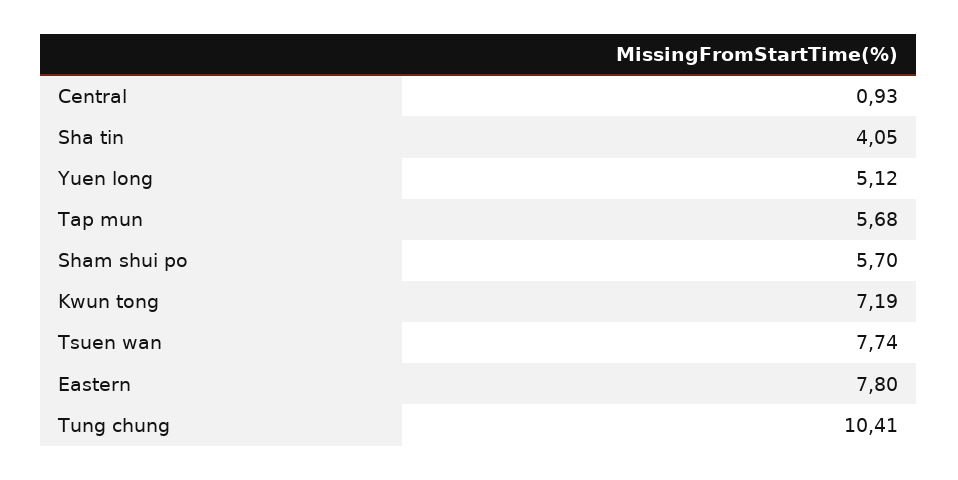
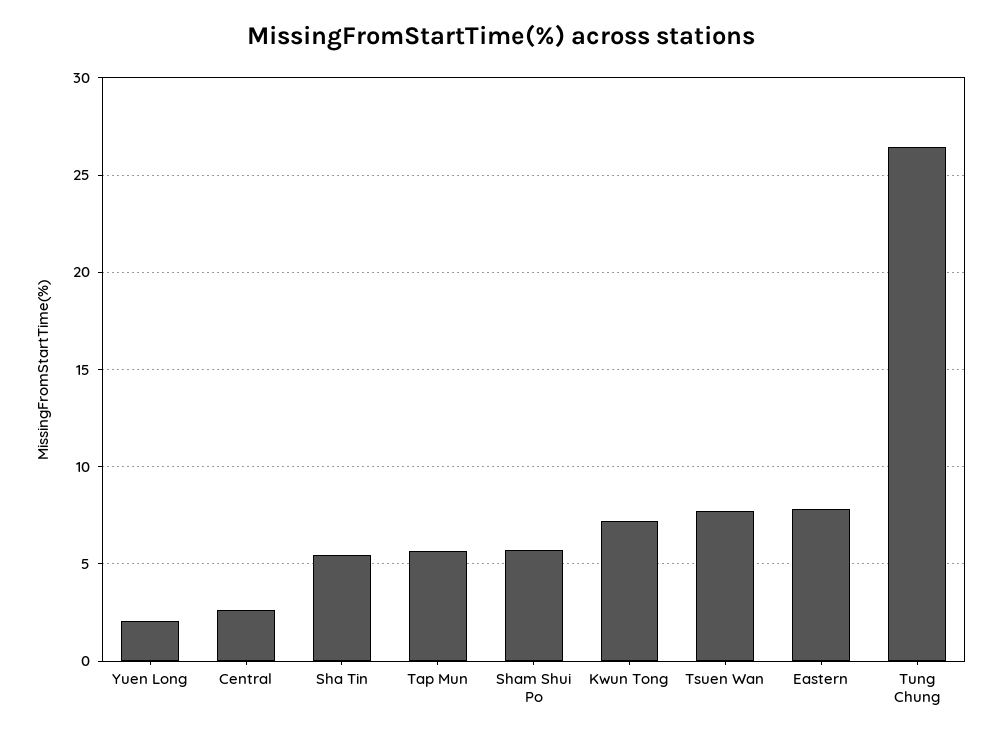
Central: 0.93 -> 2.5
Sha tin: 4.05 -> 5.5
Yuen long: 5.12 -> 2
Tung chung: 10.41 -> 26.5

